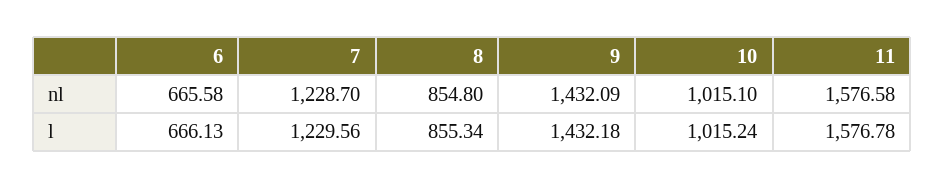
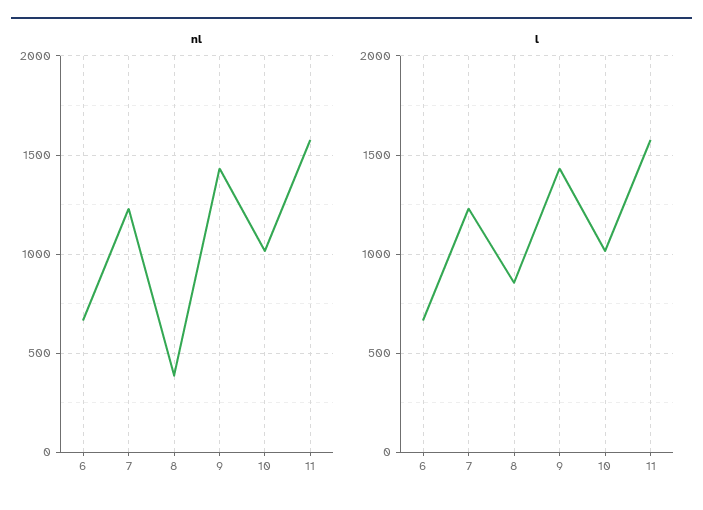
nl, 8: 854.8 -> 400

